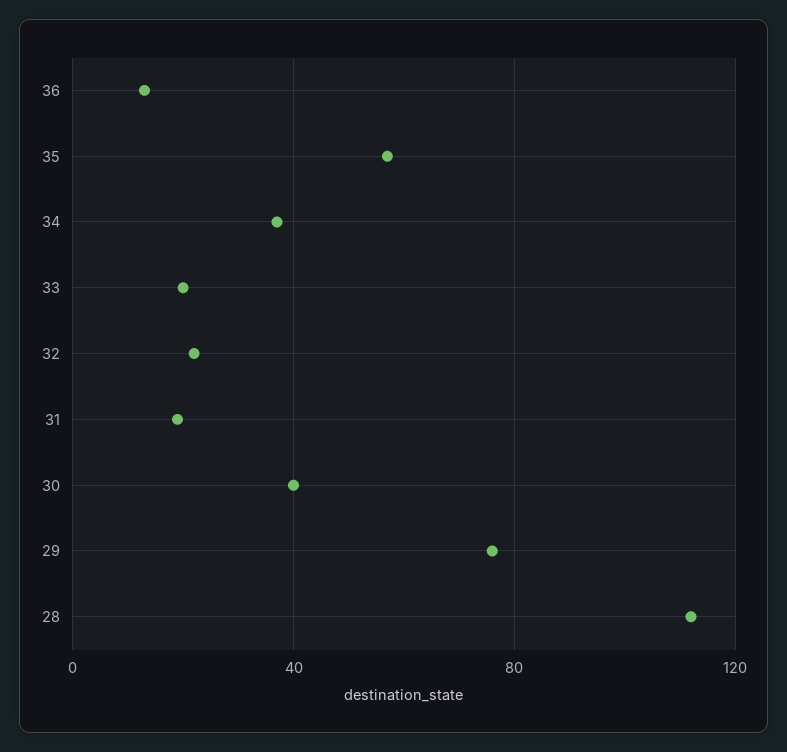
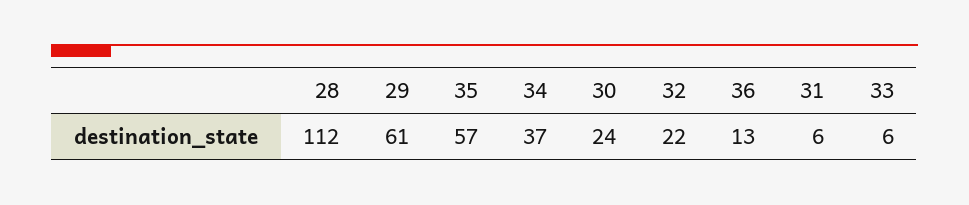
33: 20 -> 6
31: 20 -> 6
30: 40 -> 24
29: 75 -> 61

